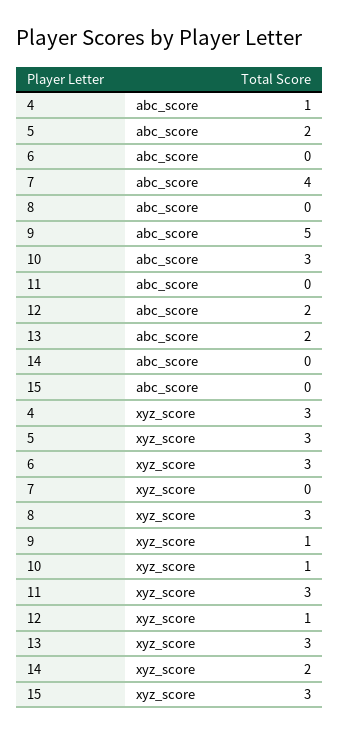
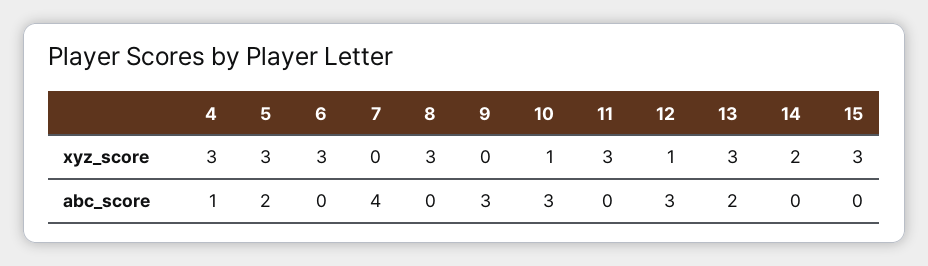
9, abc_score: 5 -> 3
12, abc_score: 2 -> 3
9, xyz_score: 1 -> 0

